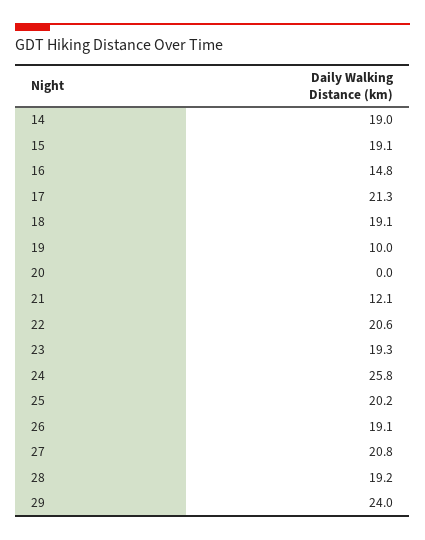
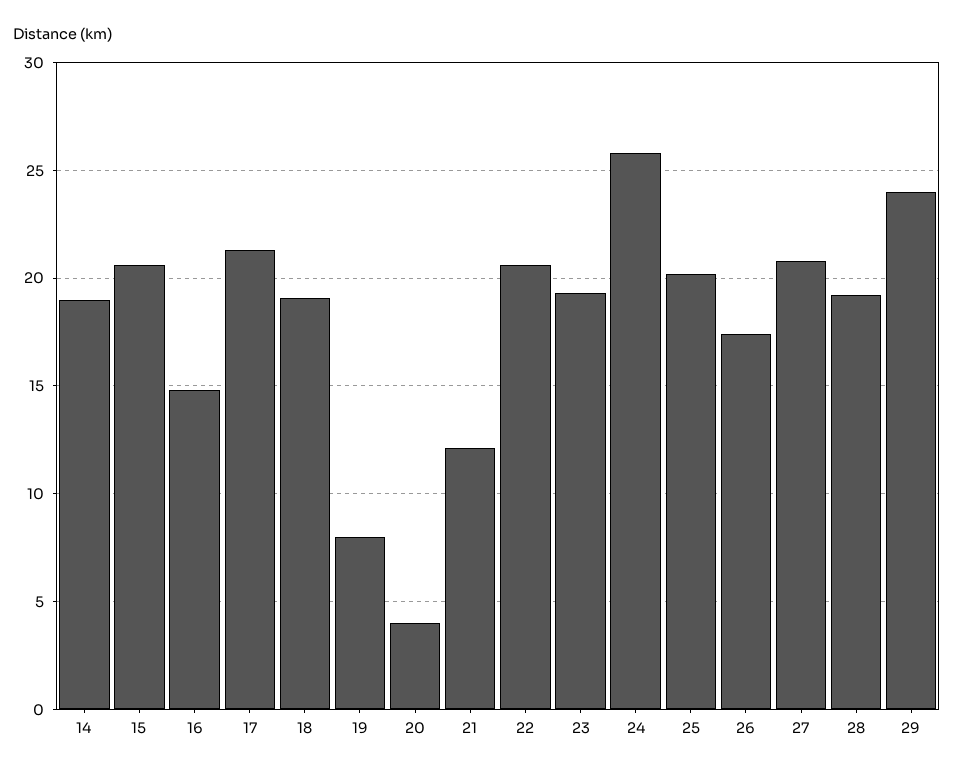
15: 19.1 -> 20.5
19: 10 -> 8
20: 0 -> 4
26: 19.1 -> 17.5

